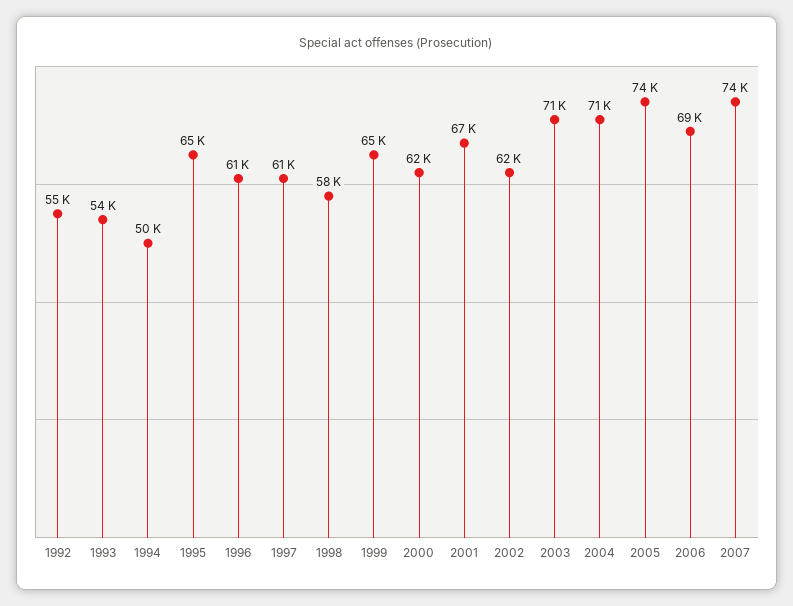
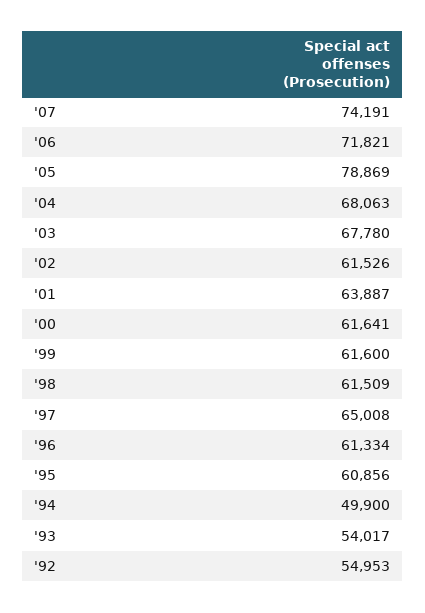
1995: 65000 -> 60856
1997: 61000 -> 65008
1998: 58000 -> 61509
1999: 65000 -> 61600
2001: 67000 -> 63887
2003: 71000 -> 67780
2004: 71000 -> 68063
2005: 74000 -> 78869
2006: 69000 -> 71821

